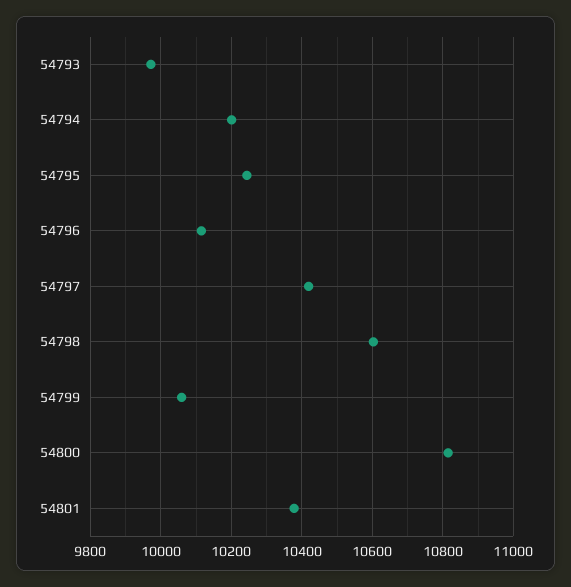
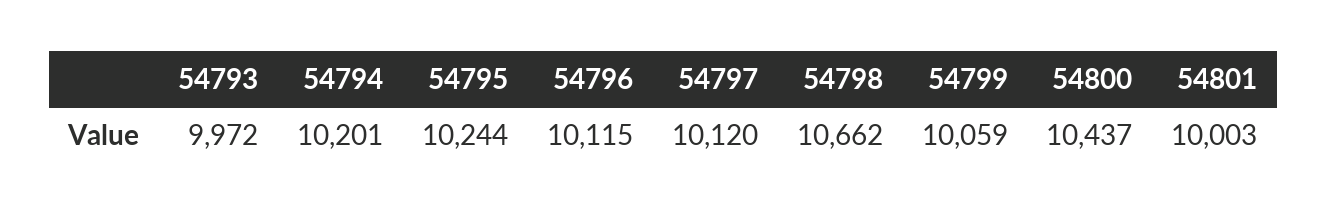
54797: 10420 -> 10120
54798: 10600 -> 10662
54800: 10820 -> 10437
54801: 10380 -> 10003

